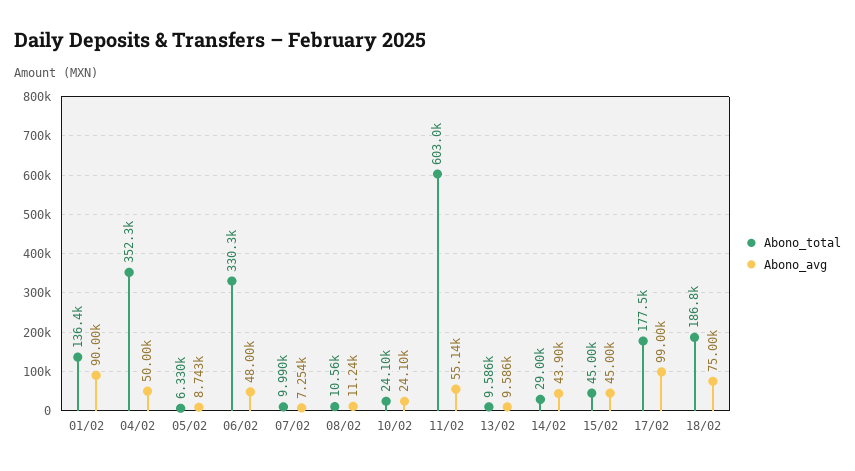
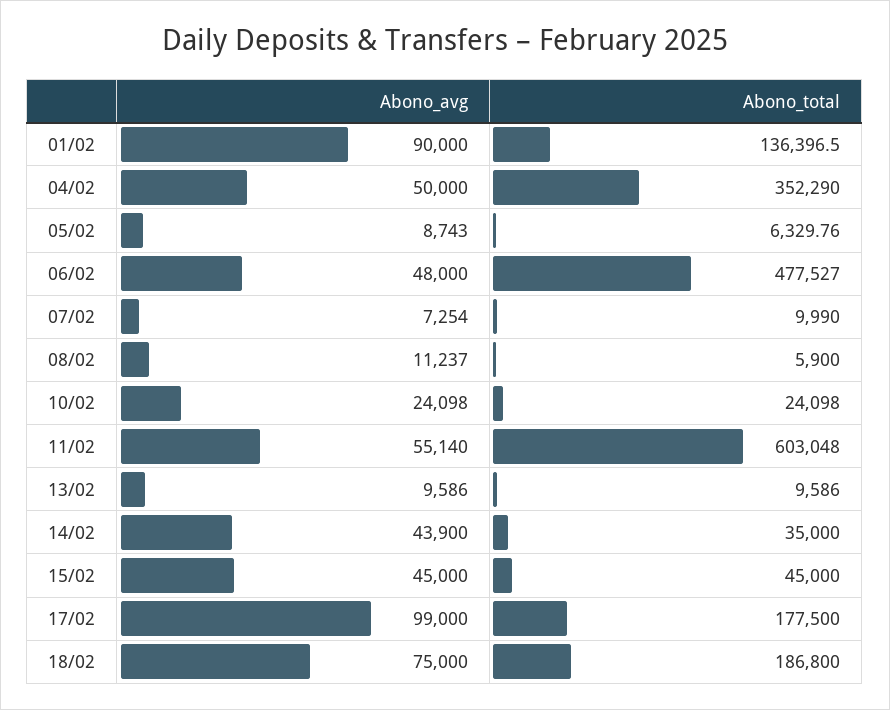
Abono_total, 06/02: 330300 -> 477527
Abono_total, 08/02: 10560 -> 5900
Abono_total, 14/02: 29000 -> 35000

